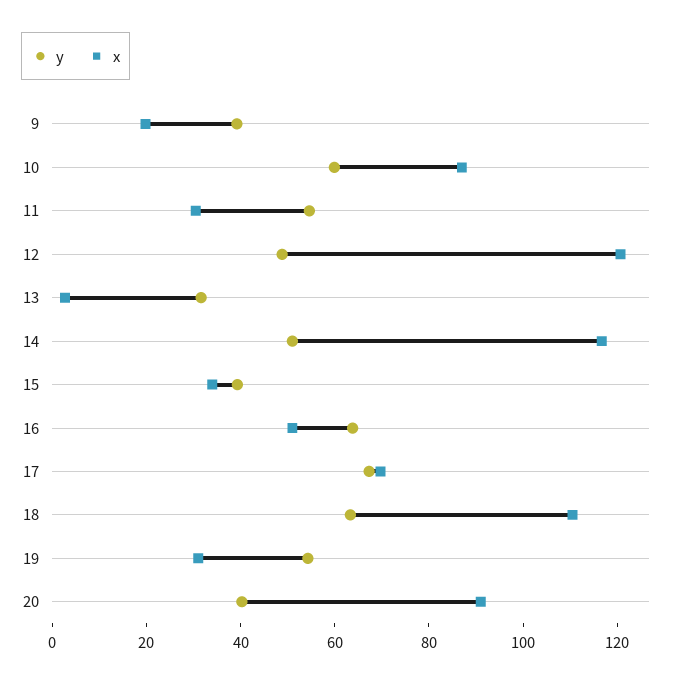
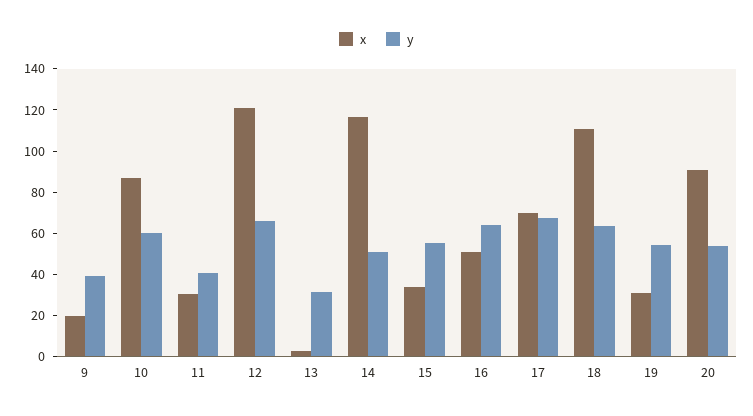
y, 11: 55 -> 40
y, 12: 50 -> 65
y, 15: 40 -> 55
y, 20: 40 -> 55

